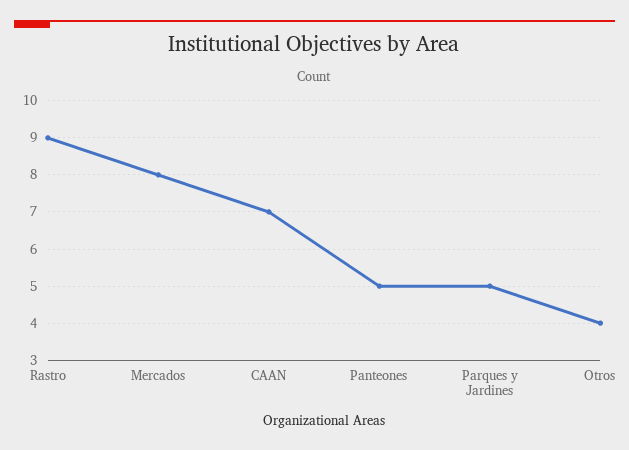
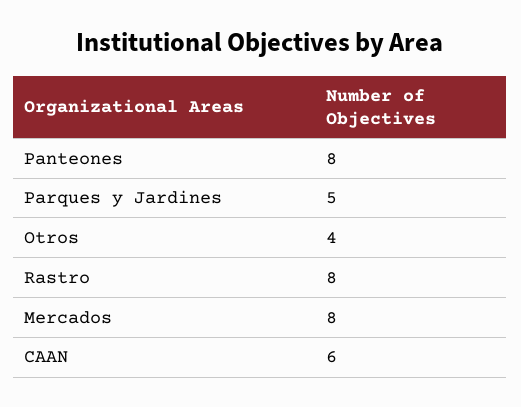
Rastro: 9 -> 8
CAAN: 7 -> 6
Panteones: 5 -> 8

